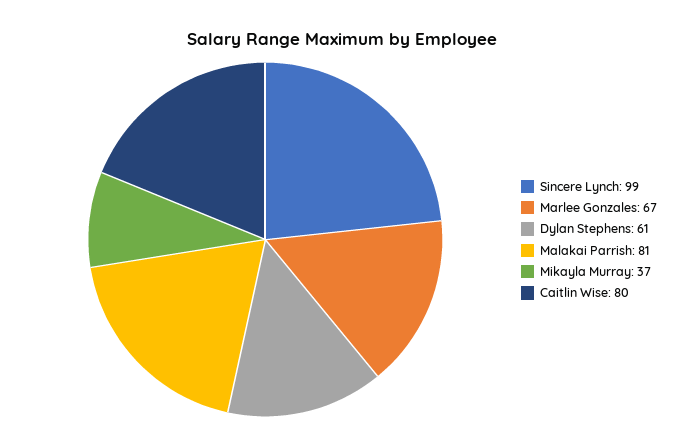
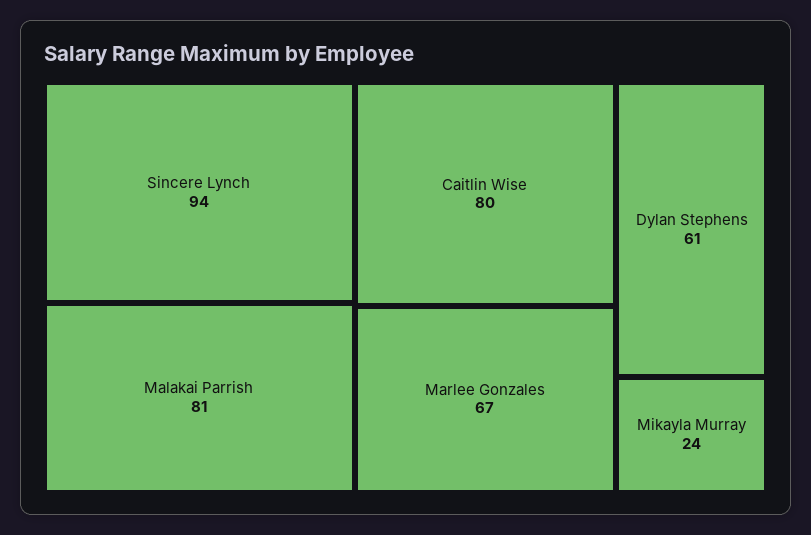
Sincere Lynch: 99 -> 94
Mikayla Murray: 37 -> 24

